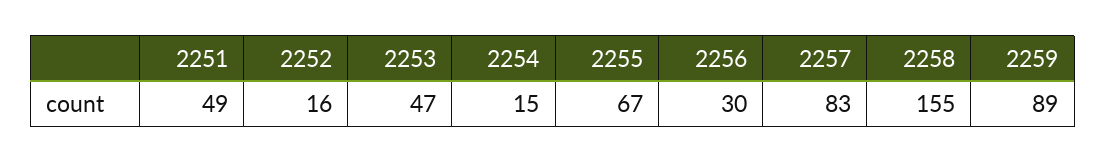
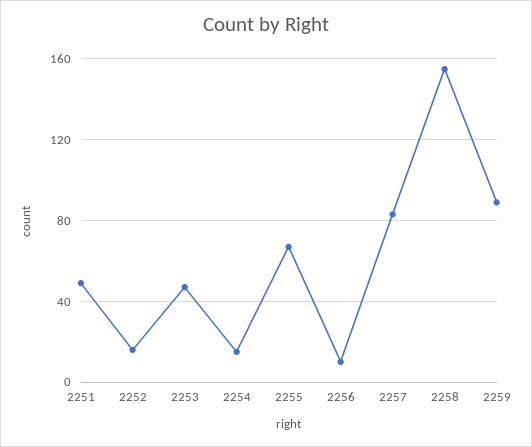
2256: 30 -> 10

